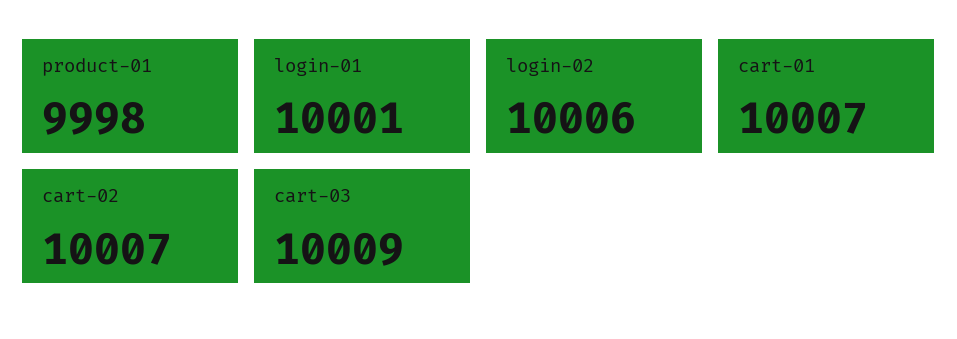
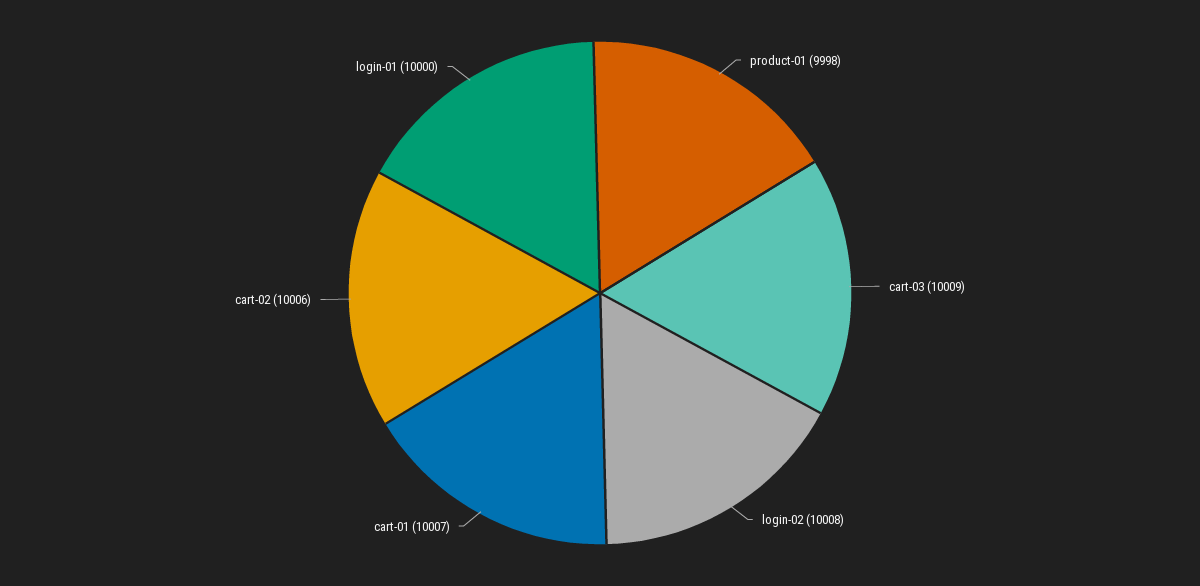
login-01: 10001 -> 10000
login-02: 10006 -> 10008
cart-02: 10007 -> 10006

